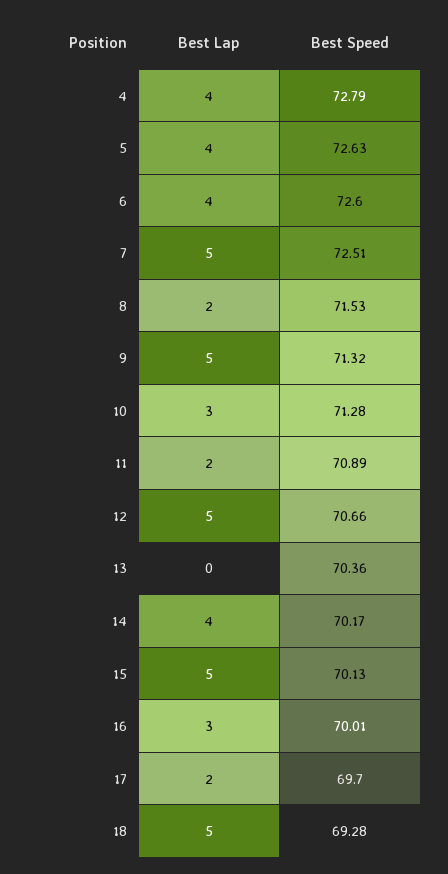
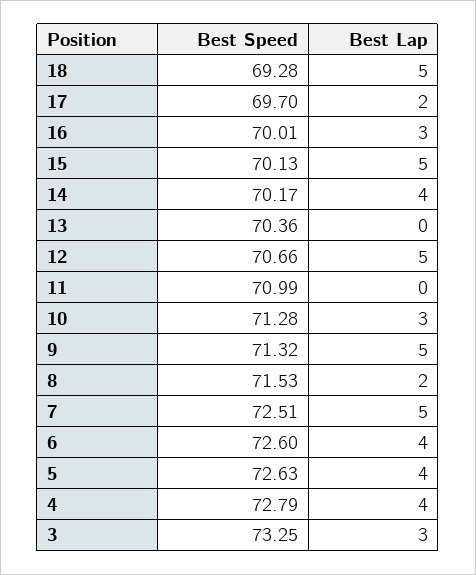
Best Lap, 11: 2 -> 0
Best Speed, 11: 70.89 -> 70.99
Best Speed, 3: none -> 73.25
Best Lap, 3: none -> 3

